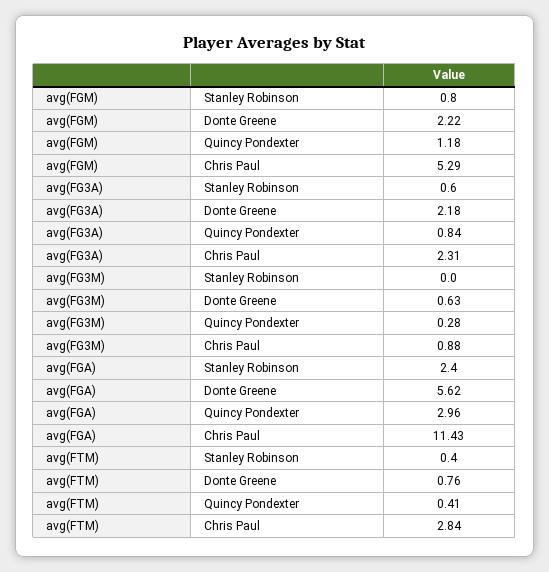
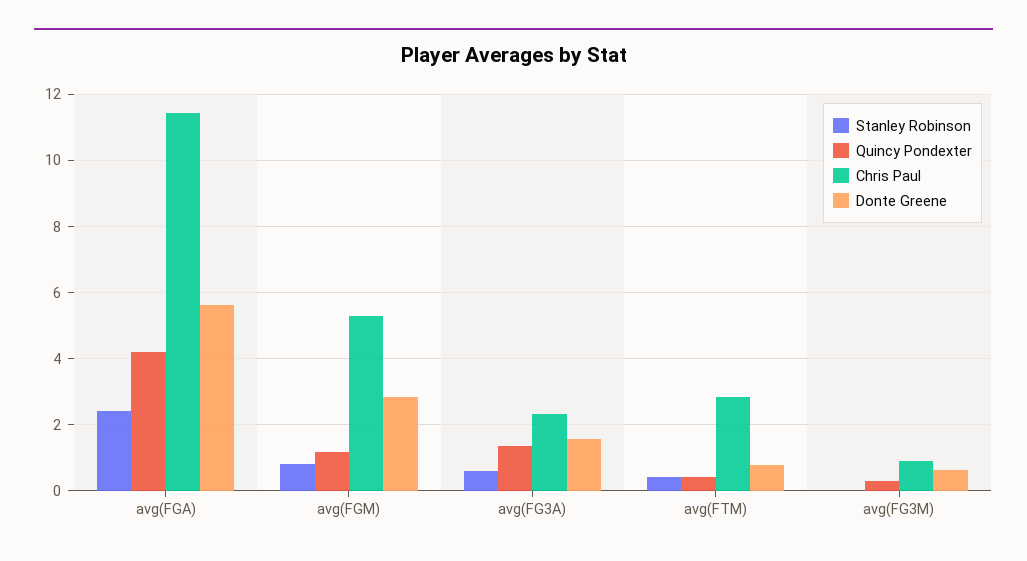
Donte Greene, avg(FGM): 2.22 -> 2.8
Donte Greene, avg(FG3A): 2.18 -> 1.6
Quincy Pondexter, avg(FG3A): 0.84 -> 1.4
Quincy Pondexter, avg(FGA): 2.96 -> 4.2

